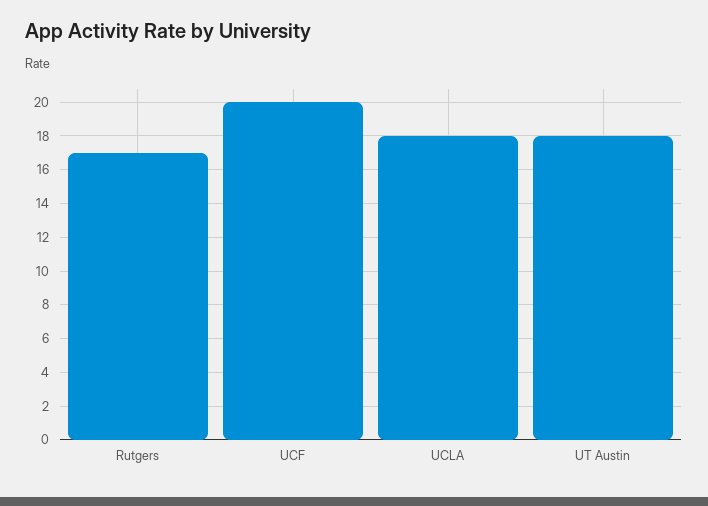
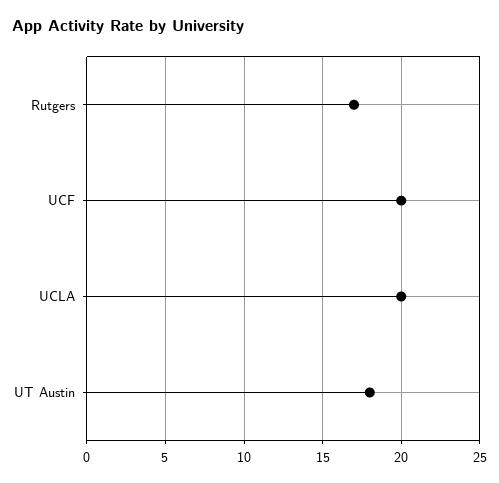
UCLA: 18 -> 20

